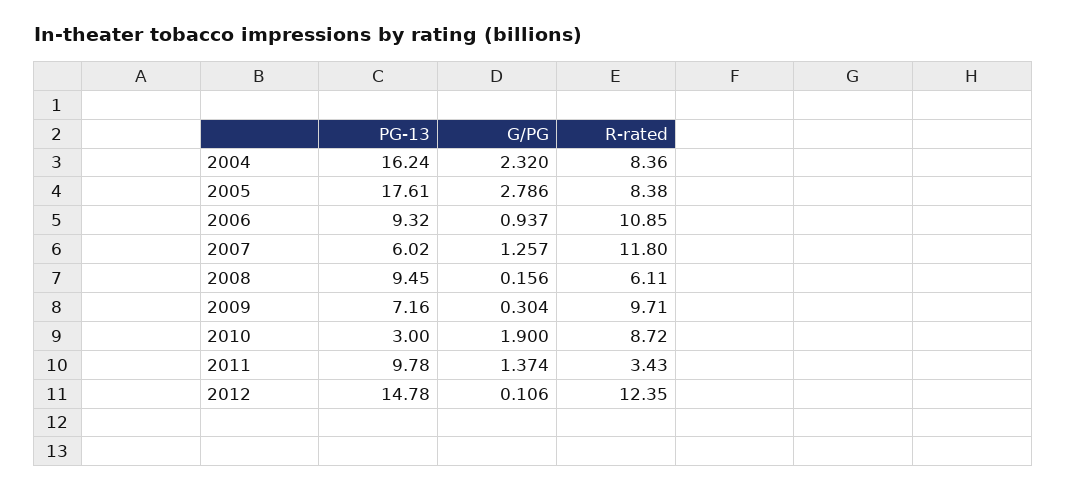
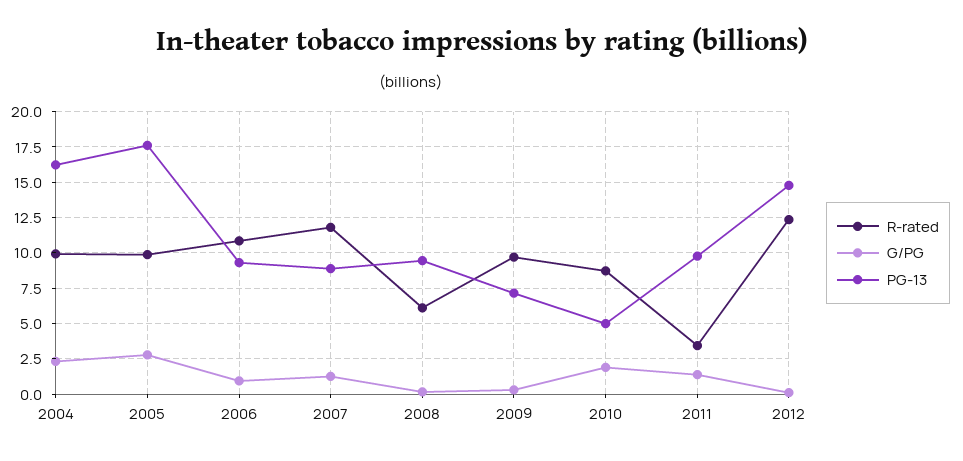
R-rated, 2004: 8.36 -> 10
R-rated, 2005: 8.38 -> 10
PG-13, 2007: 6.02 -> 9
PG-13, 2010: 3 -> 5

